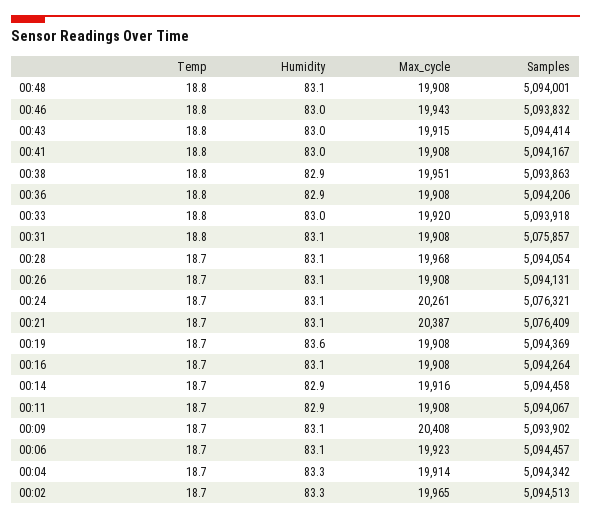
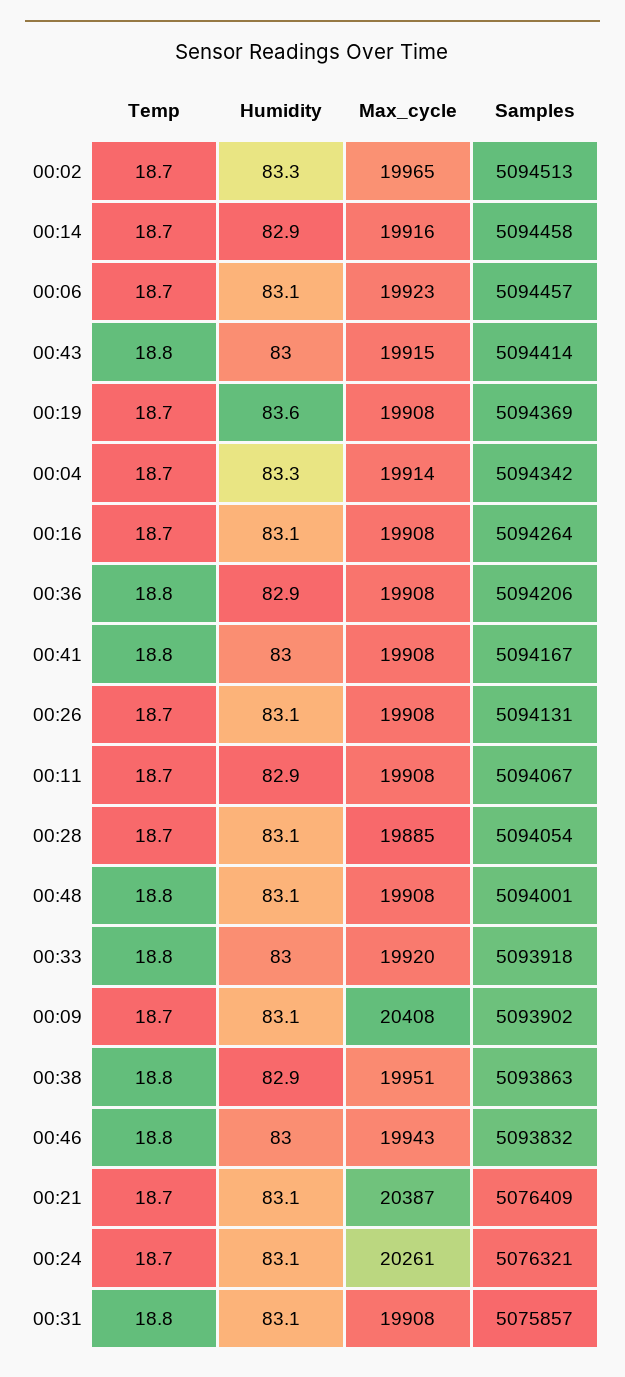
Max_cycle, 00:28: 19968 -> 19885

